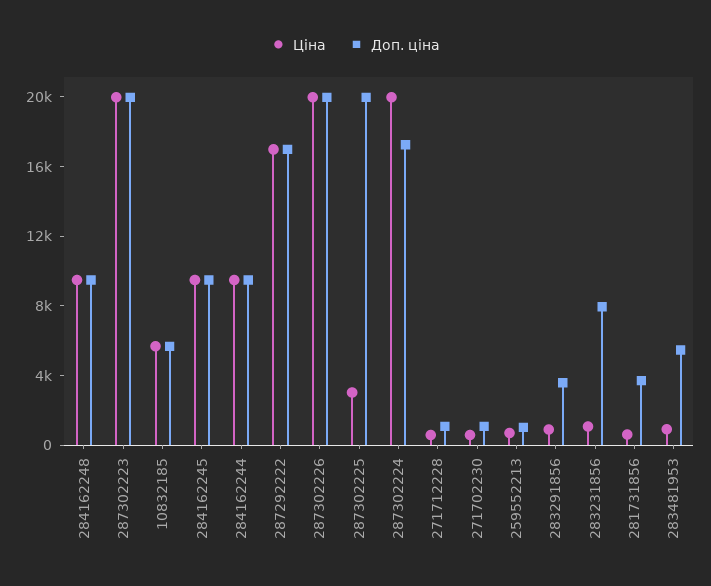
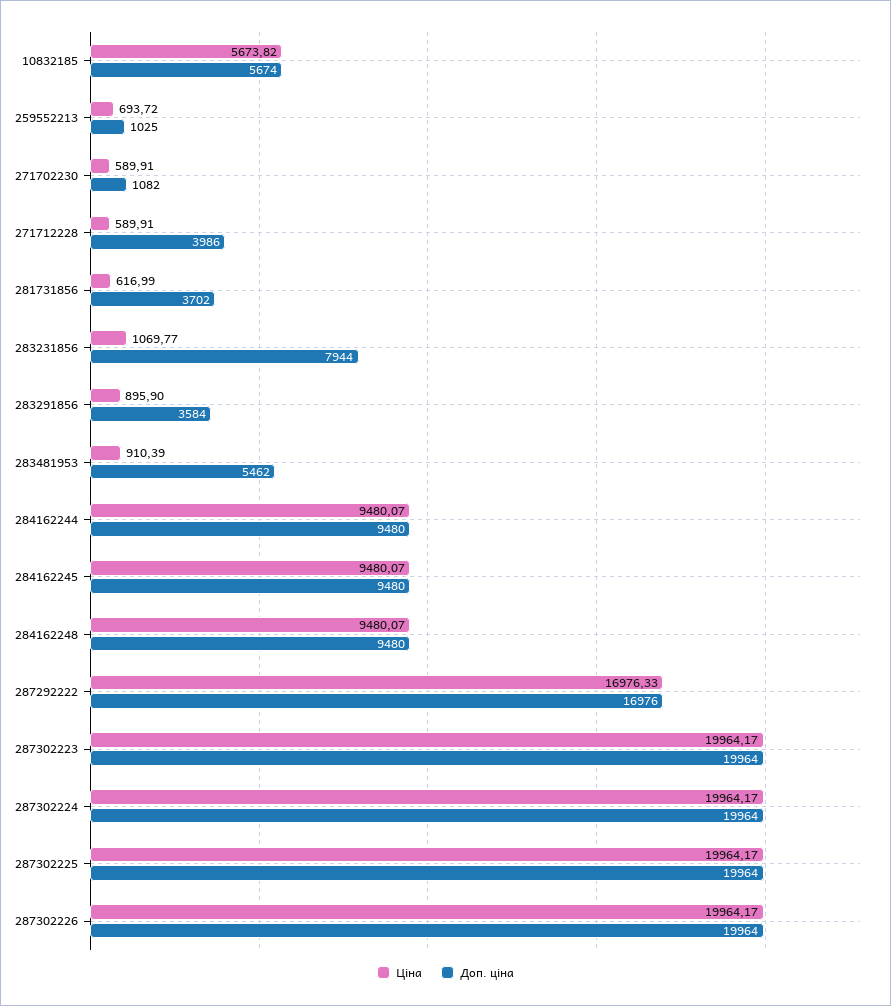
Ціна, 287302225: 3000 -> 19964.17
Доп. ціна, 287302224: 17000 -> 19964
Доп. ціна, 271712228: 1000 -> 3986

